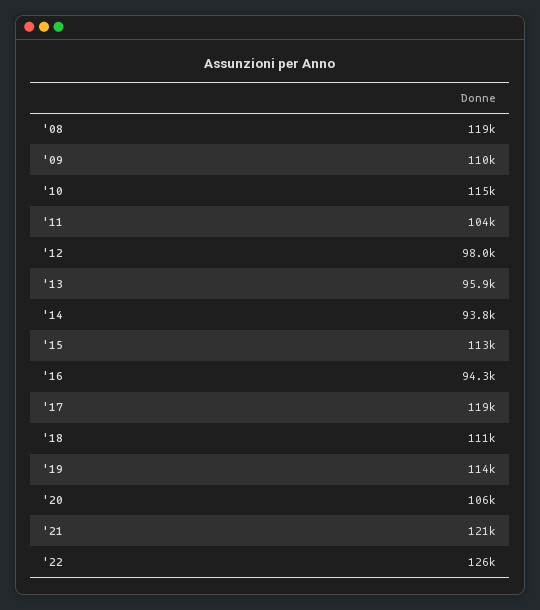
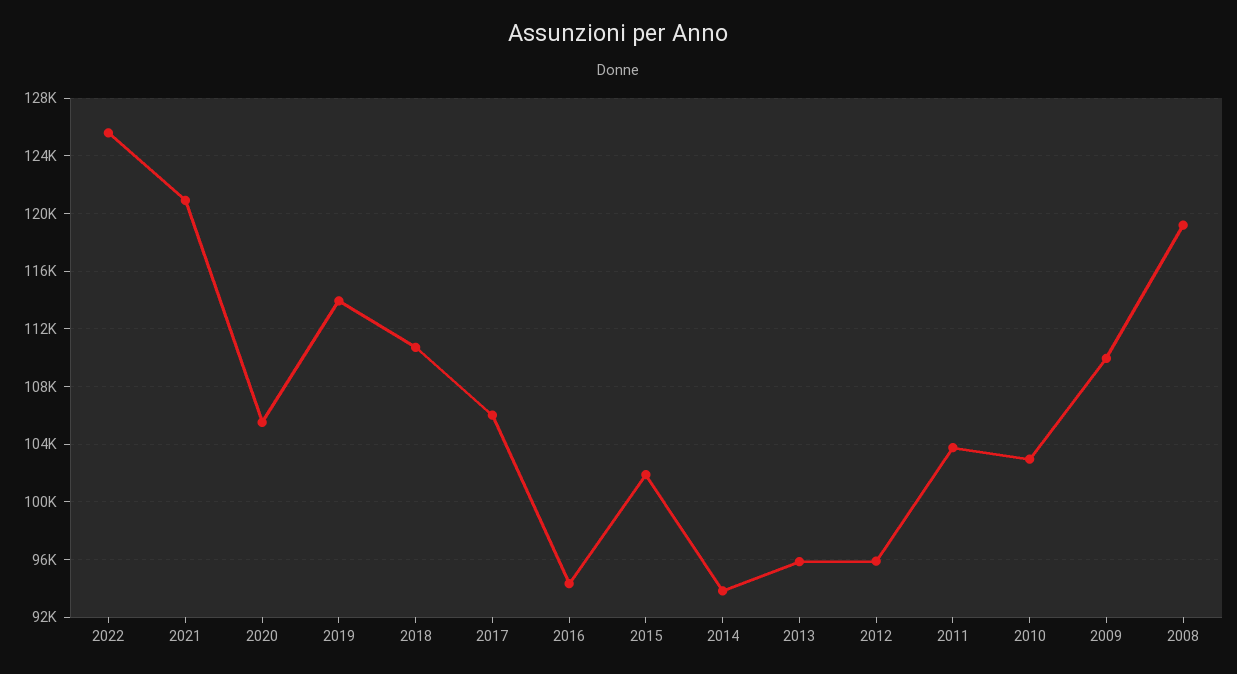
'10: 115000 -> 103000
'12: 98000 -> 96000
'15: 113000 -> 102000
'17: 119000 -> 106000

